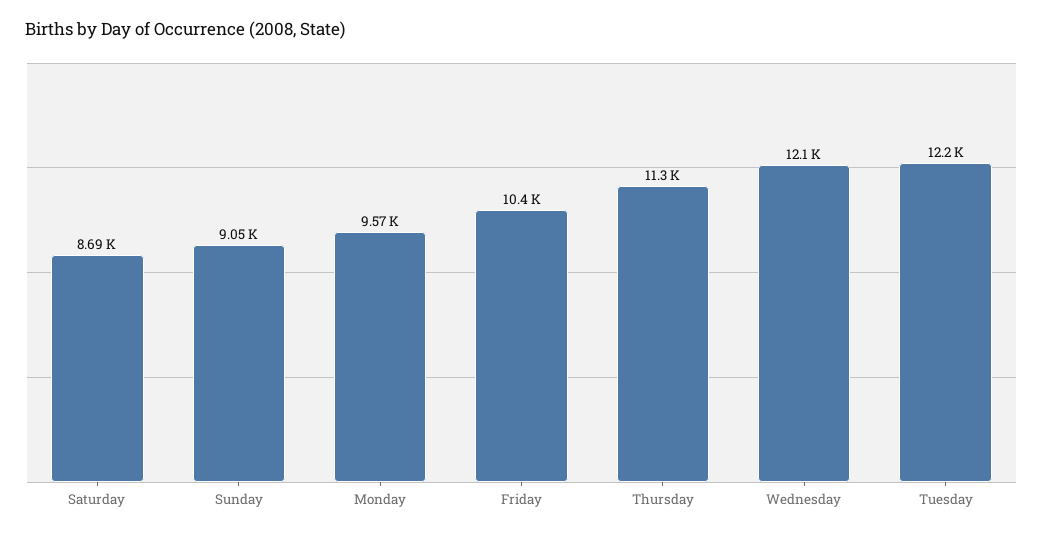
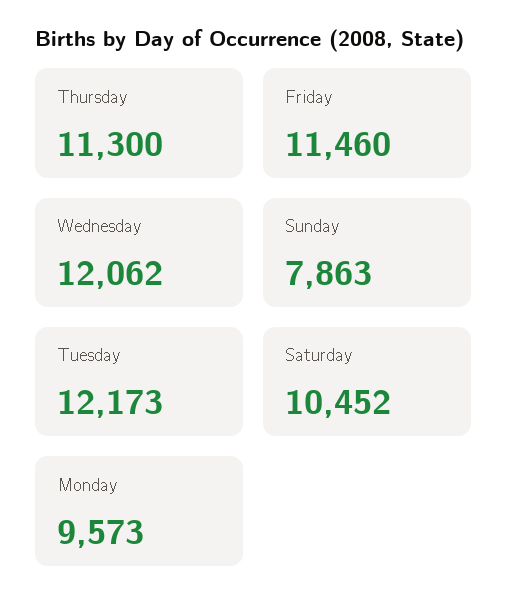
Saturday: 8690 -> 10452
Sunday: 9050 -> 7863
Friday: 10400 -> 11460

